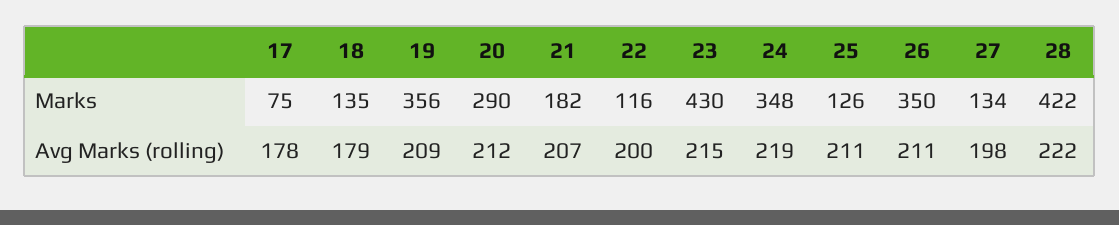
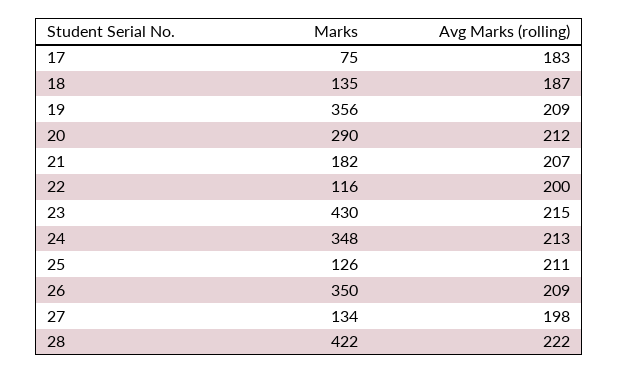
17, Avg Marks (rolling): 178 -> 183
18, Avg Marks (rolling): 179 -> 187
24, Avg Marks (rolling): 219 -> 213
26, Avg Marks (rolling): 211 -> 209

